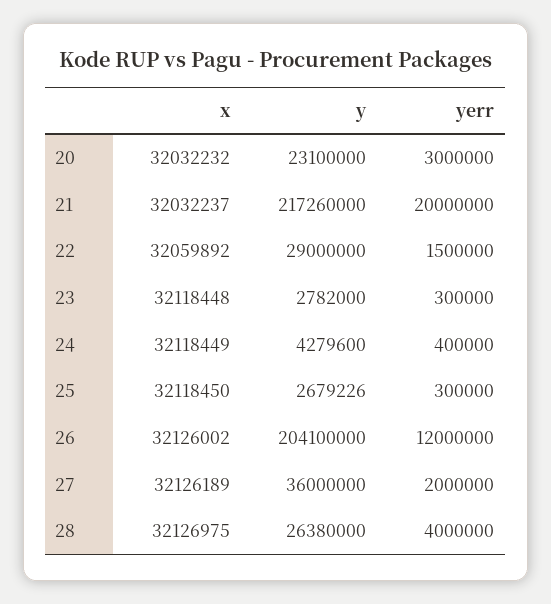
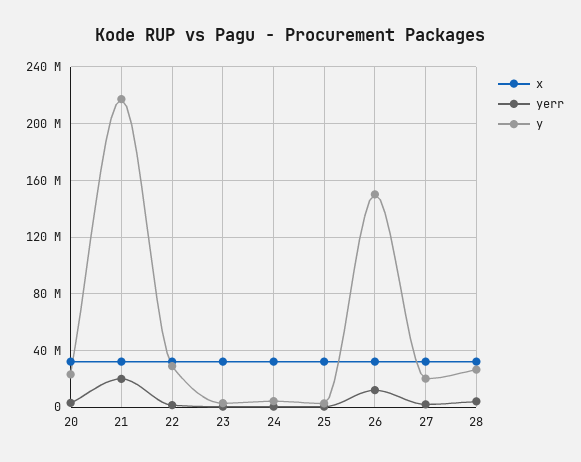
y, 26: 204100000 -> 150000000
y, 27: 36000000 -> 20000000

